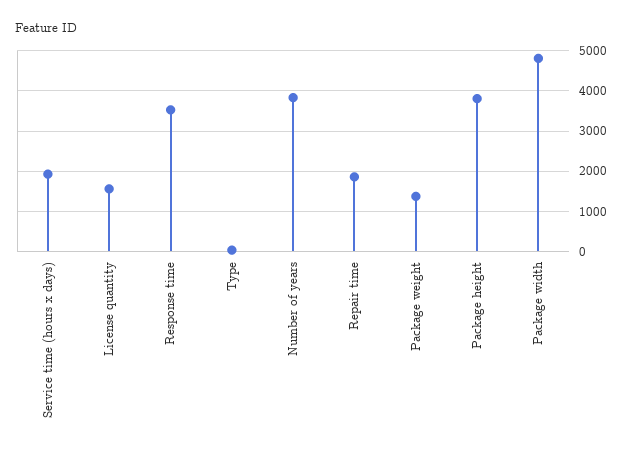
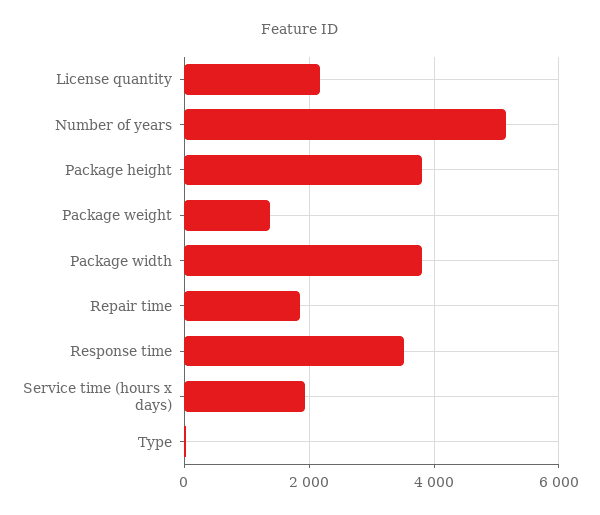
License quantity: 1600 -> 2200
Number of years: 3800 -> 5200
Package width: 4800 -> 3800

